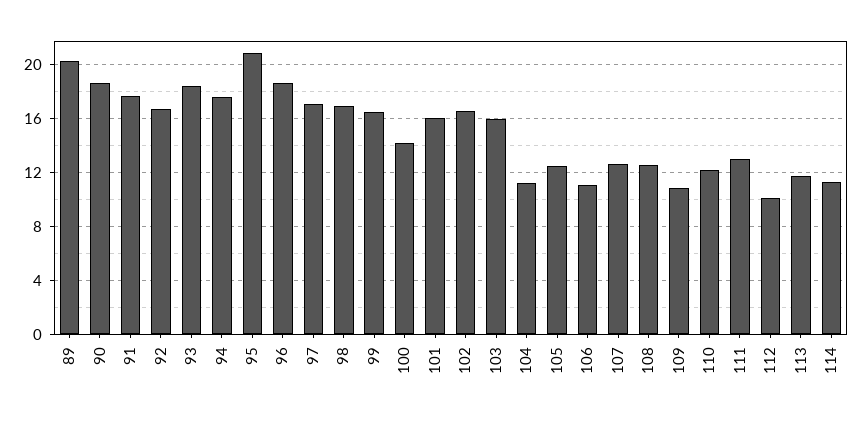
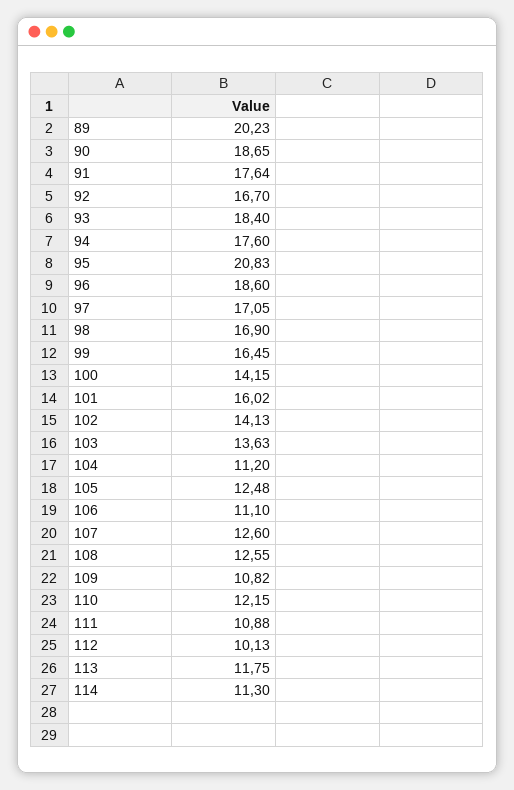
102: 16.5 -> 14.13
103: 16 -> 13.63
111: 13 -> 10.88

